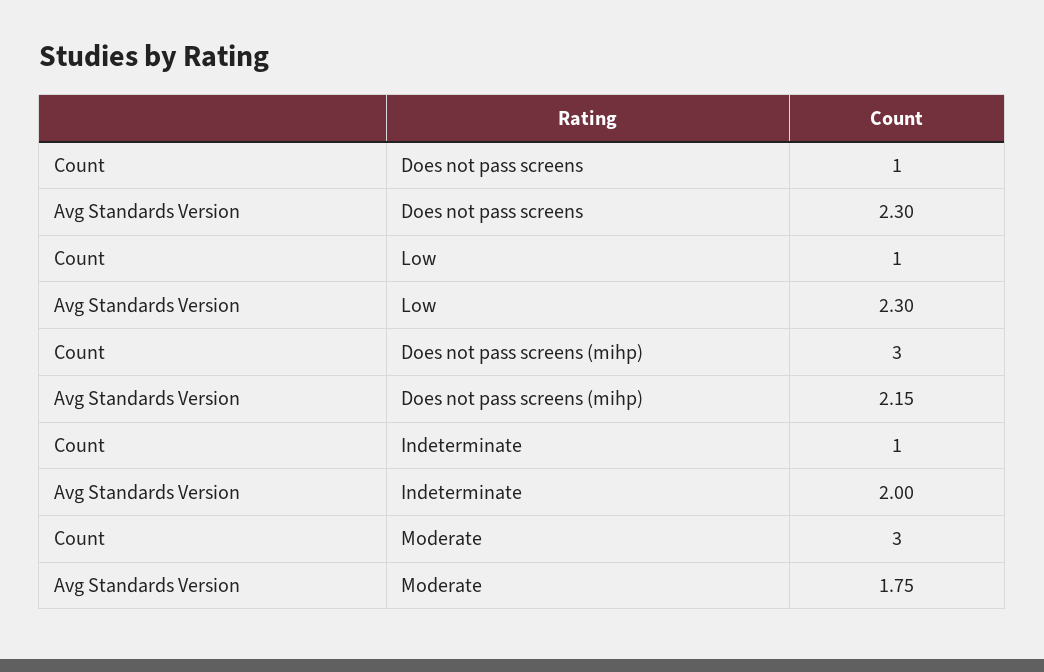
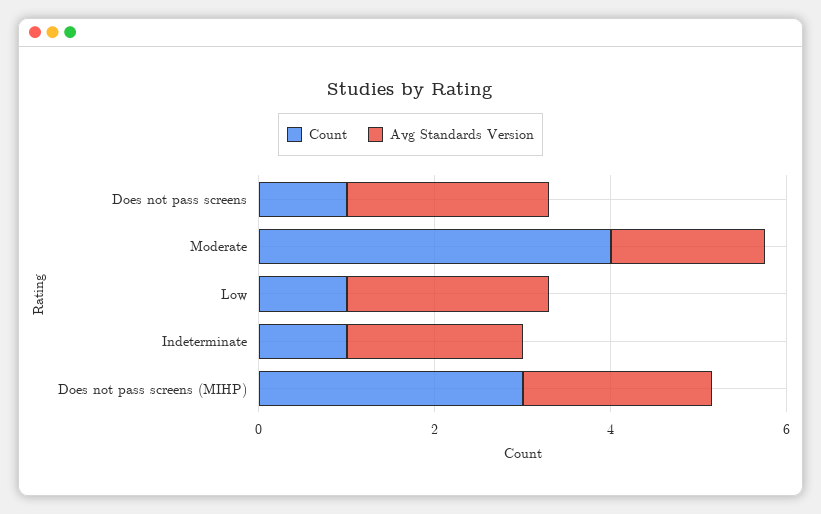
Count, Moderate: 3 -> 4

